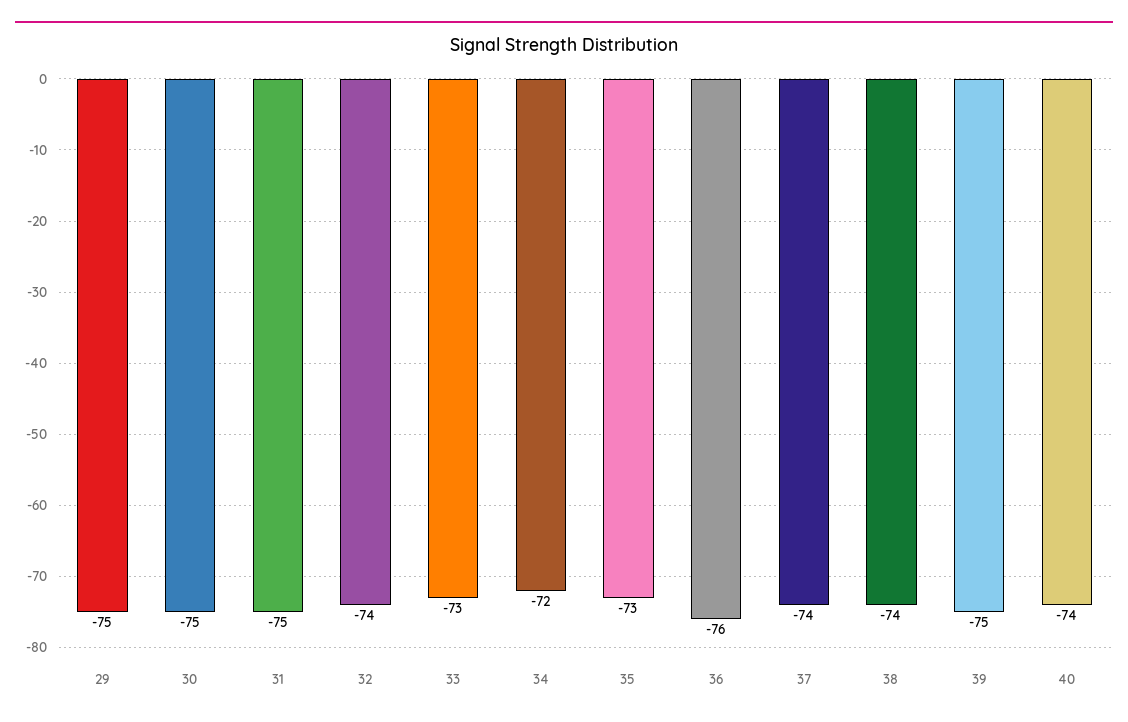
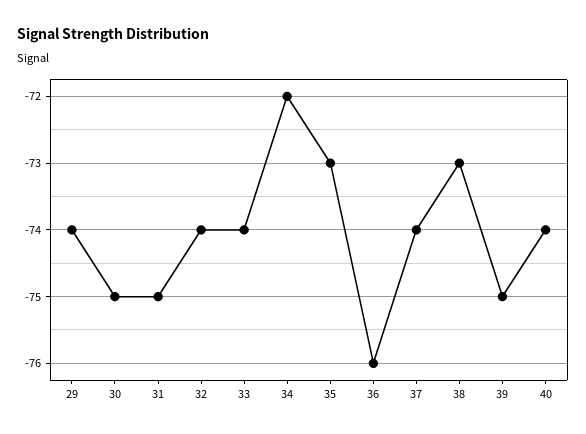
29: -75 -> -74
33: -73 -> -74
38: -74 -> -73

